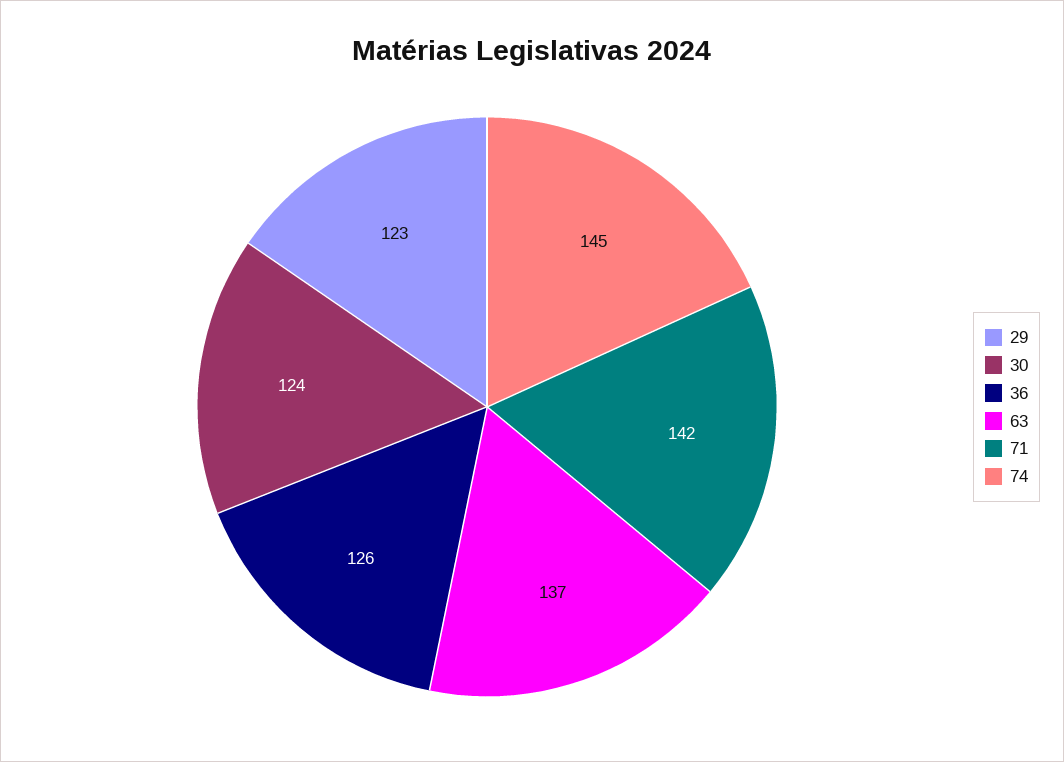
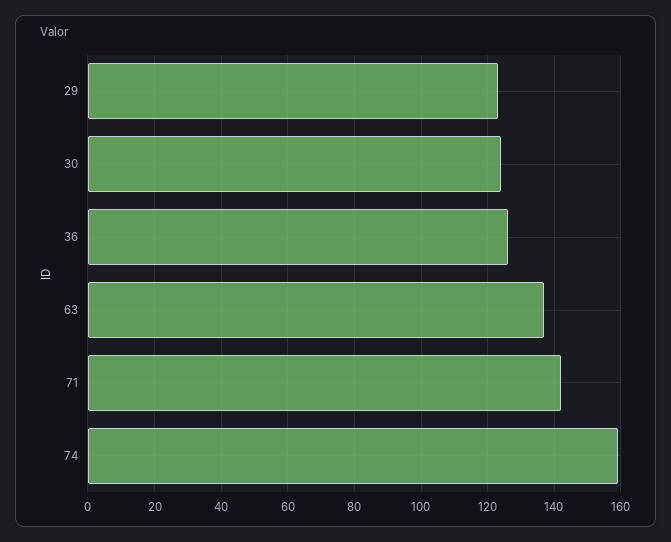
74: 145 -> 160

